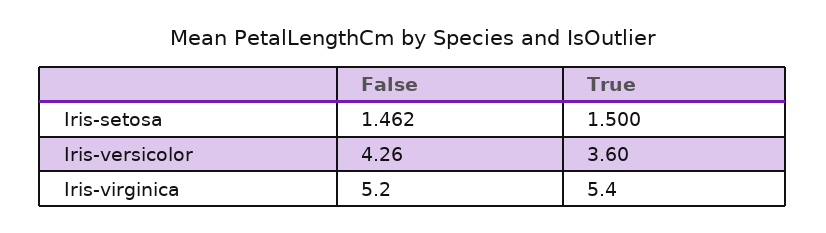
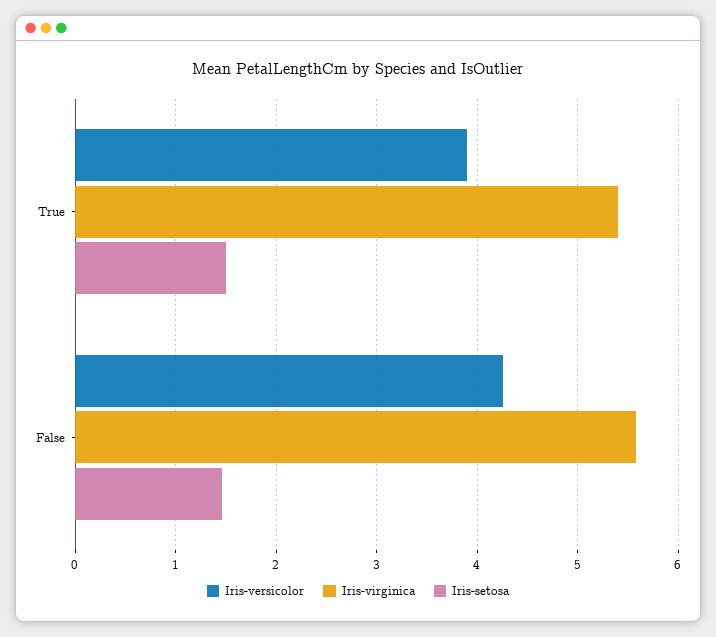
Iris-versicolor, True: 3.6 -> 3.9
Iris-virginica, False: 5.2 -> 5.6

